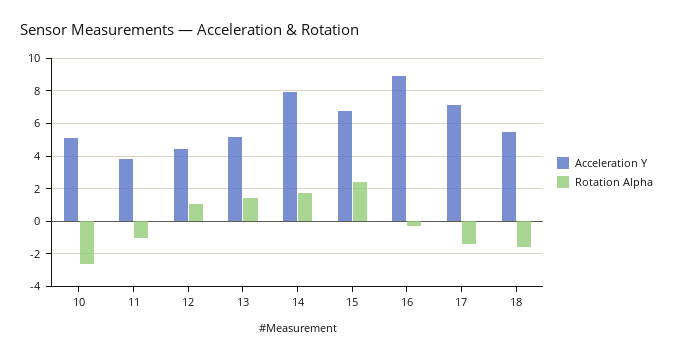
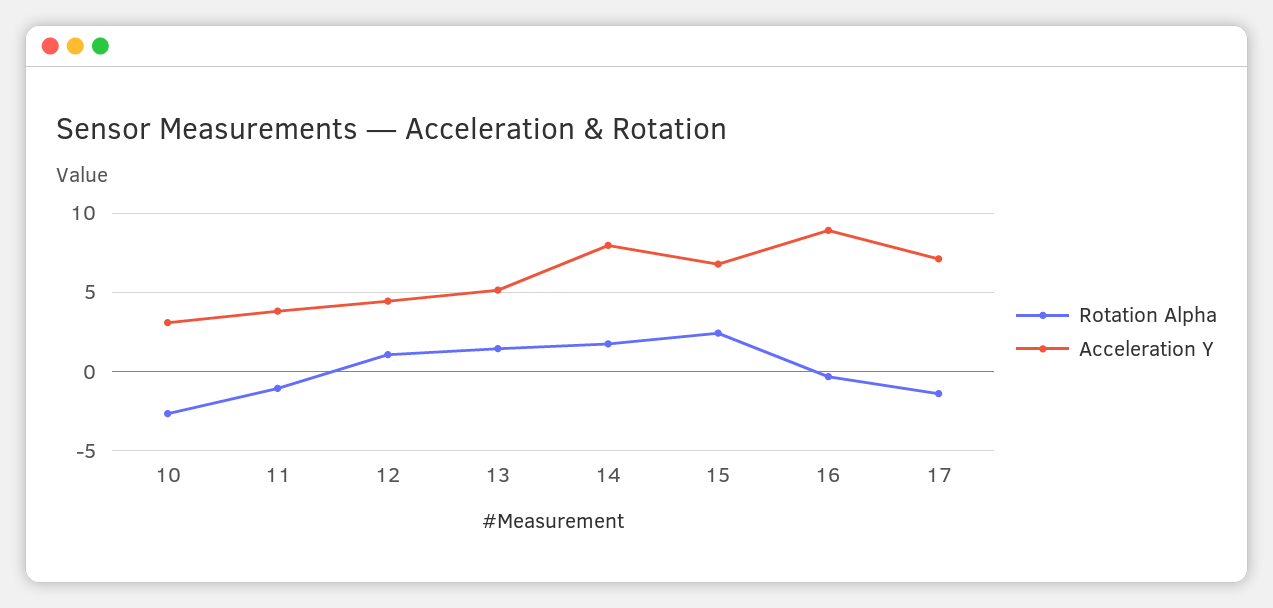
Acceleration Y, 10: 5 -> 3
Acceleration Y, 18: 5.5 -> none
Rotation Alpha, 18: -1.5 -> none

